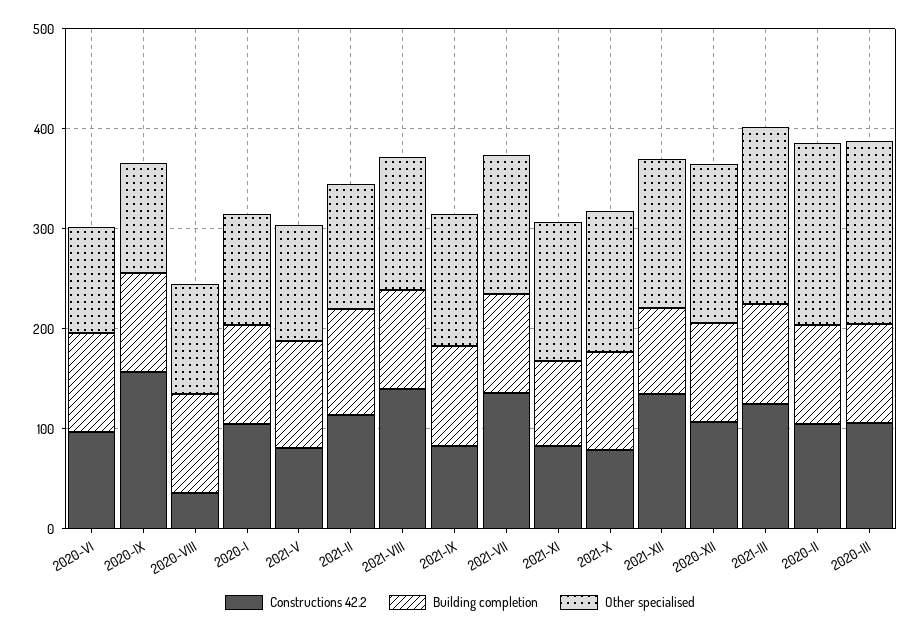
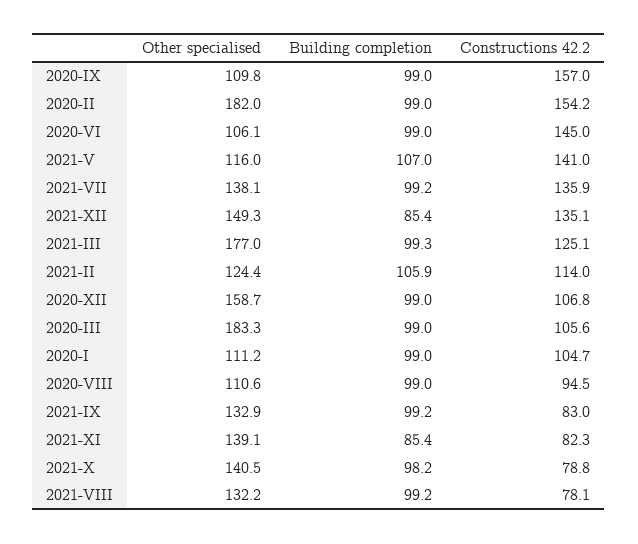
Constructions 42.2, 2020-VI: 100 -> 145
Constructions 42.2, 2020-VIII: 40 -> 94.5
Constructions 42.2, 2021-V: 80 -> 141
Constructions 42.2, 2021-VIII: 140 -> 78.1
Constructions 42.2, 2020-II: 100 -> 154.2

